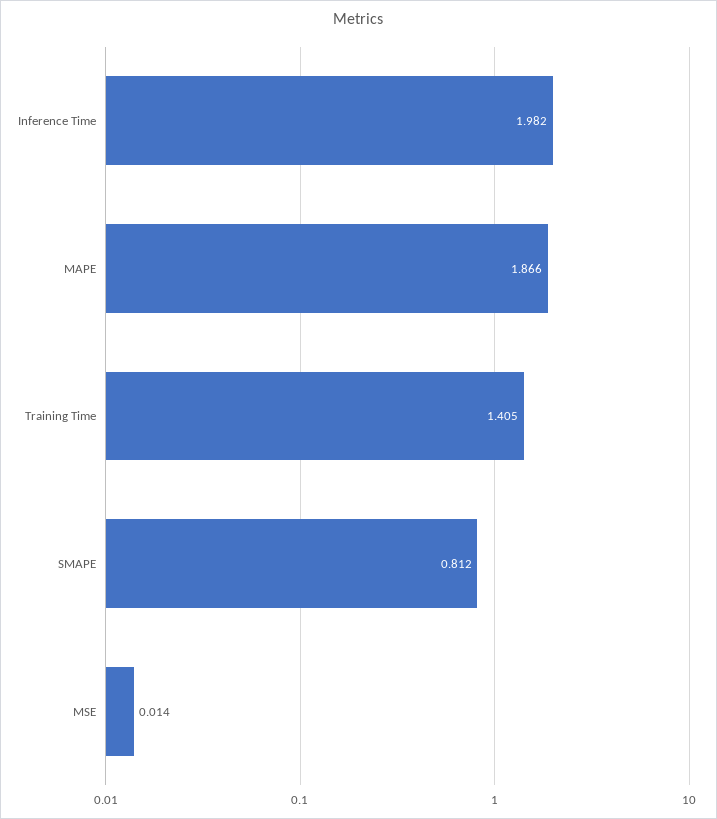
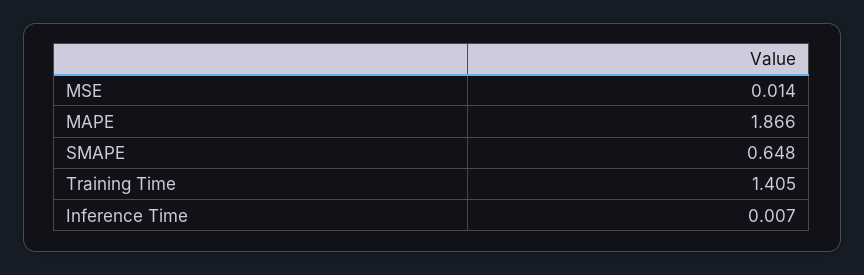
Inference Time: 1.982 -> 0.007
SMAPE: 0.812 -> 0.648

